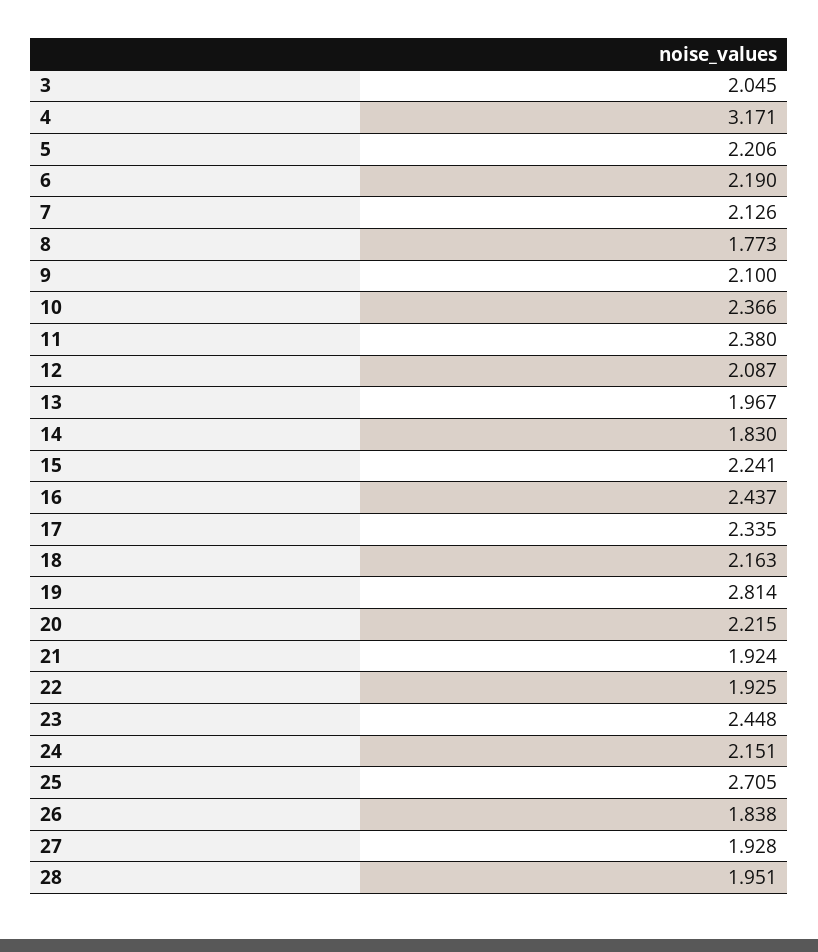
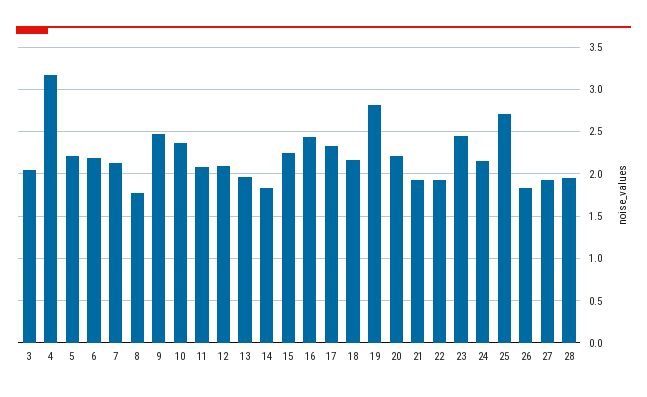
9: 2.1 -> 2.5
11: 2.38 -> 2.1

